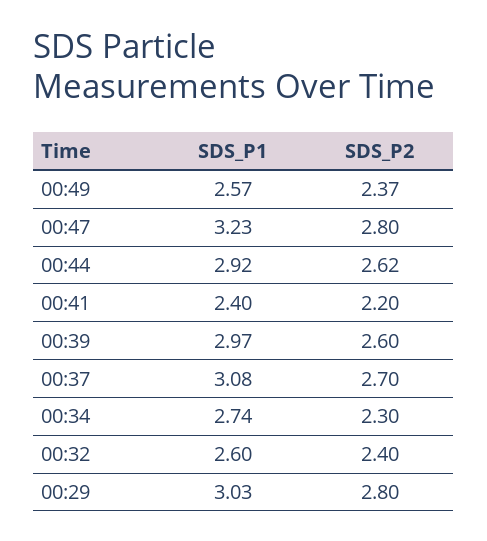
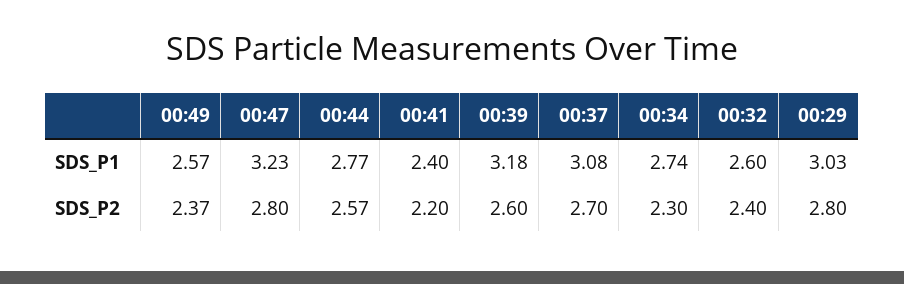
SDS_P1, 00:44: 2.92 -> 2.77
SDS_P2, 00:44: 2.62 -> 2.57
SDS_P1, 00:39: 2.97 -> 3.18

